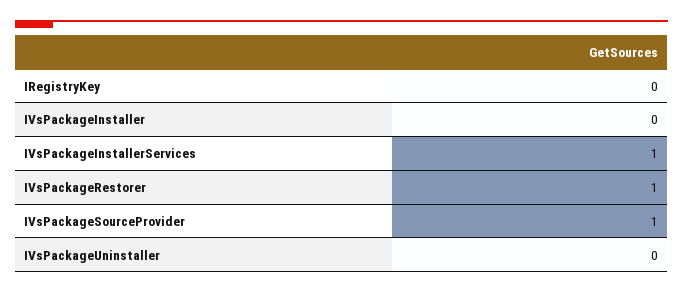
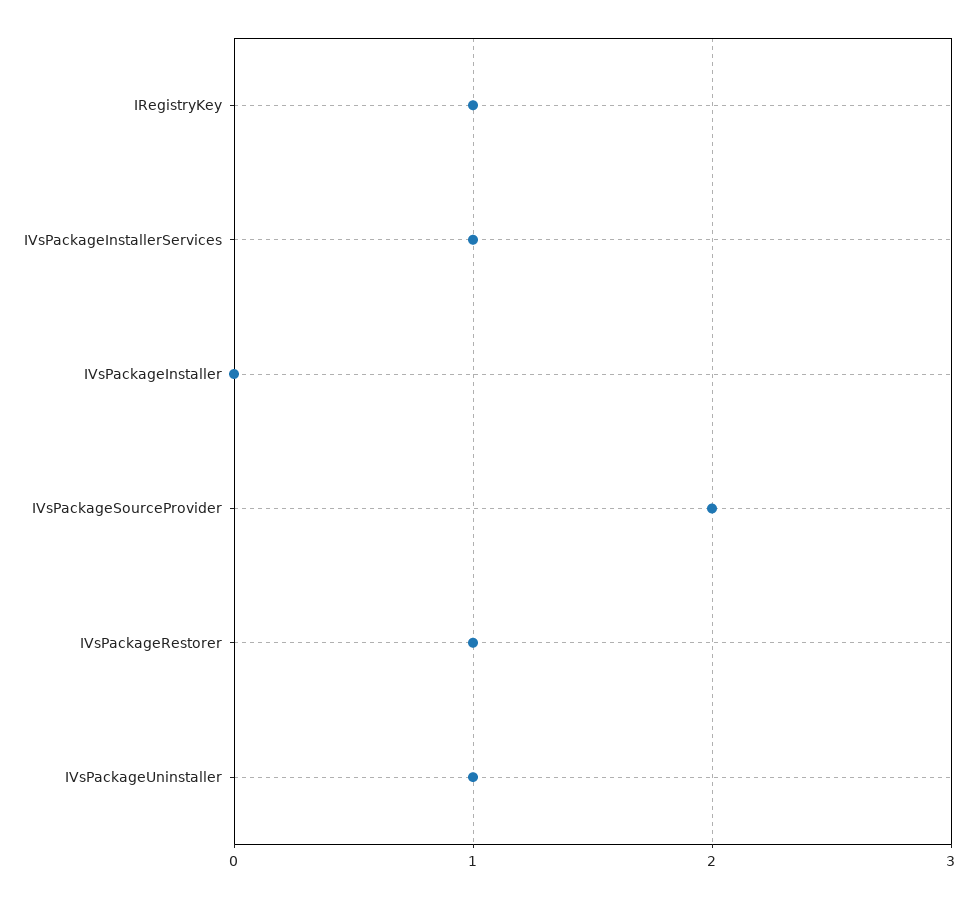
IRegistryKey: 0 -> 1
IVsPackageSourceProvider: 1 -> 2
IVsPackageUninstaller: 0 -> 1

